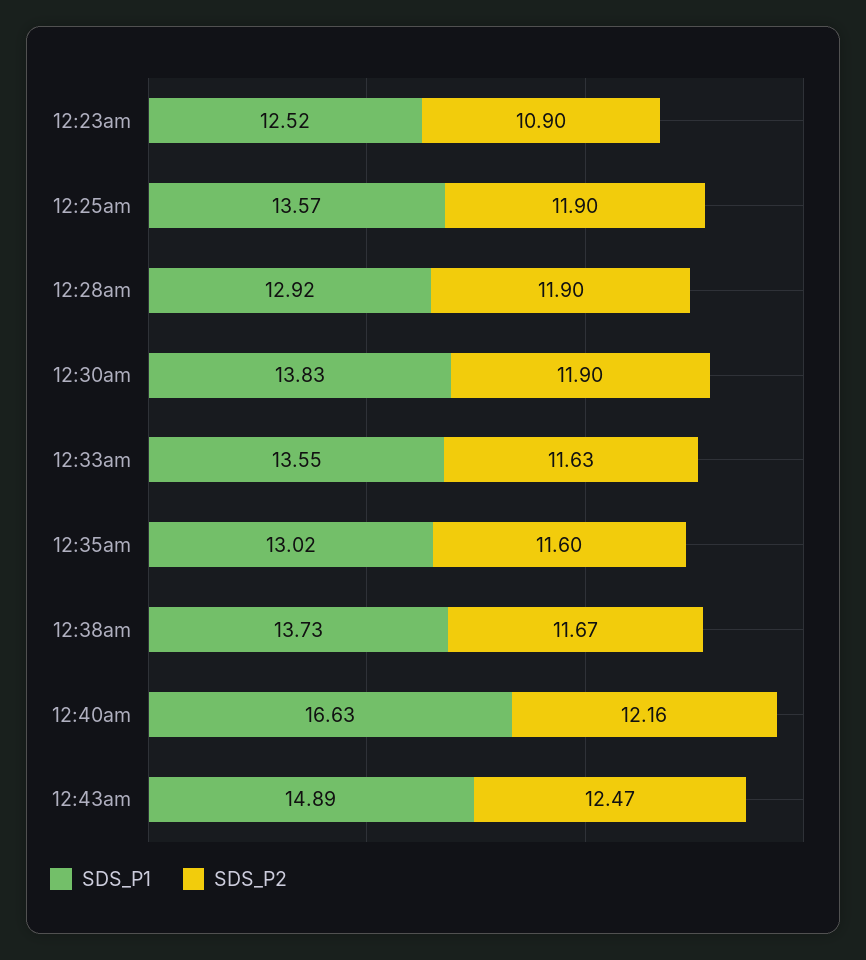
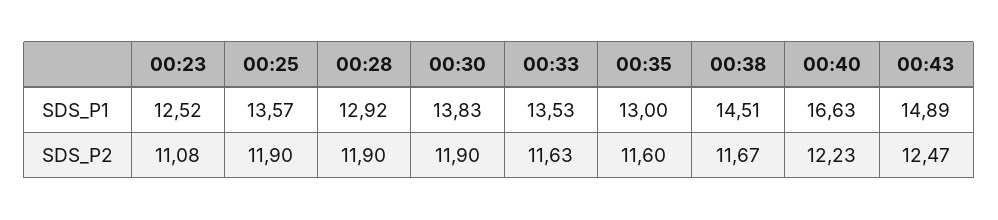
SDS_P2, 12:23am: 10.9 -> 11.08
SDS_P1, 12:33am: 13.55 -> 13.53
SDS_P1, 12:35am: 13.02 -> 13
SDS_P1, 12:38am: 13.73 -> 14.51
SDS_P2, 12:40am: 12.16 -> 12.23

